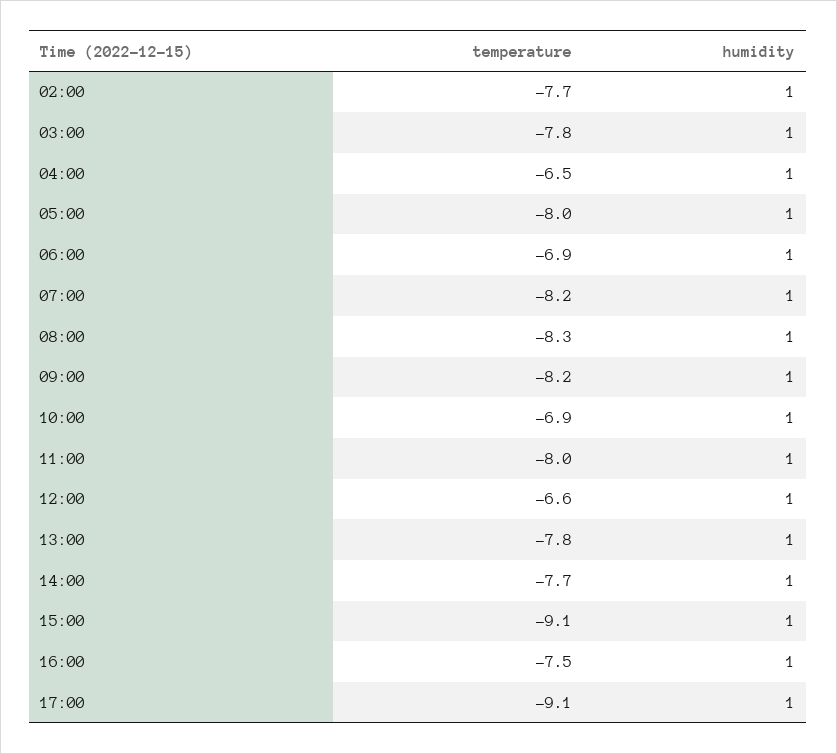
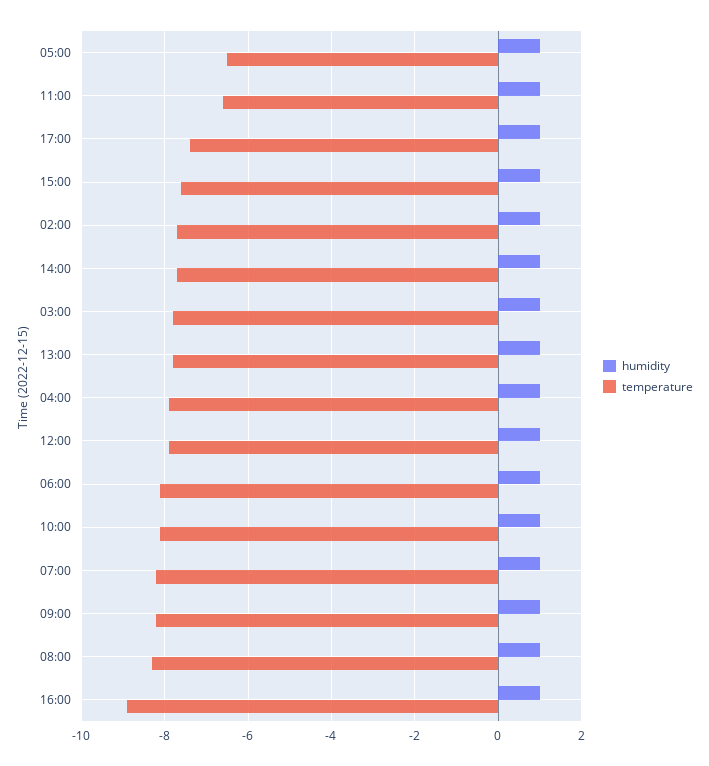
temperature, 04:00: -6.5 -> -8
temperature, 05:00: -8 -> -6.5
temperature, 06:00: -6.9 -> -8
temperature, 10:00: -6.9 -> -8
temperature, 11:00: -8 -> -6.5
temperature, 12:00: -6.6 -> -8
temperature, 15:00: -9.1 -> -7.5
temperature, 16:00: -7.5 -> -9
temperature, 17:00: -9.1 -> -7.5

